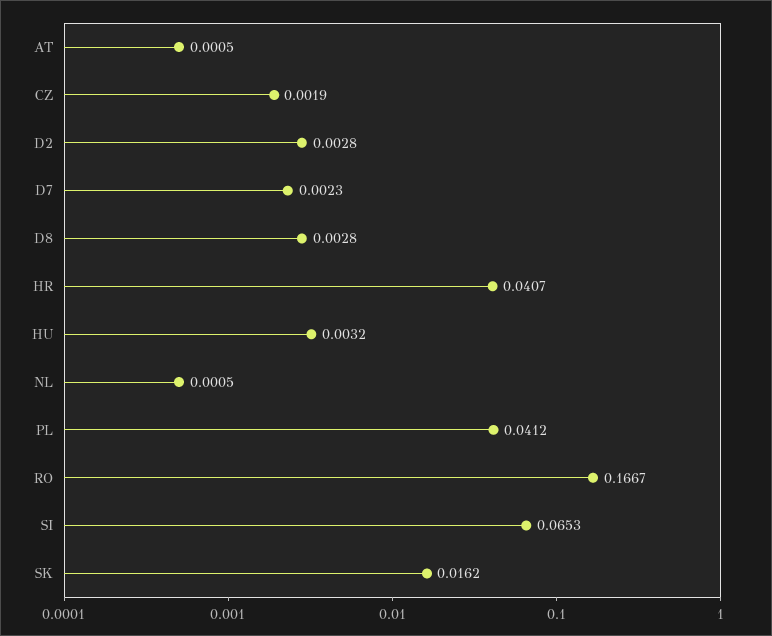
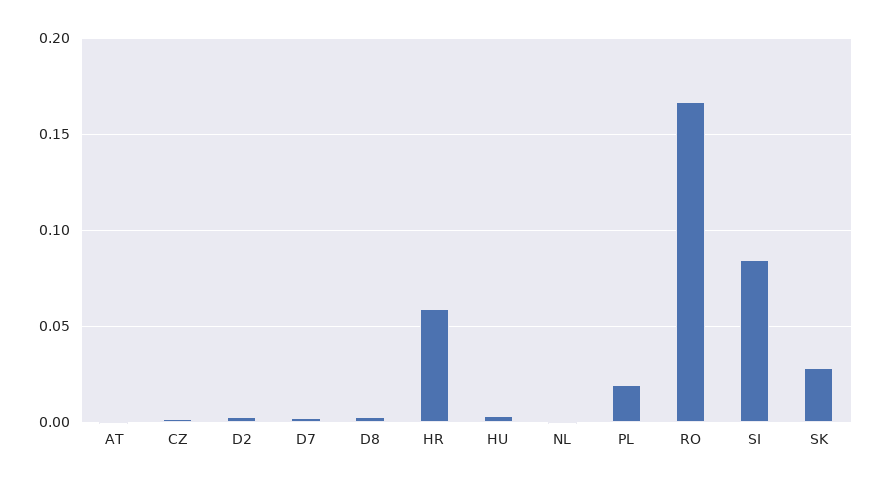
HR: 0.0407 -> 0.06
PL: 0.0412 -> 0.02
SI: 0.0653 -> 0.085
SK: 0.0162 -> 0.03

